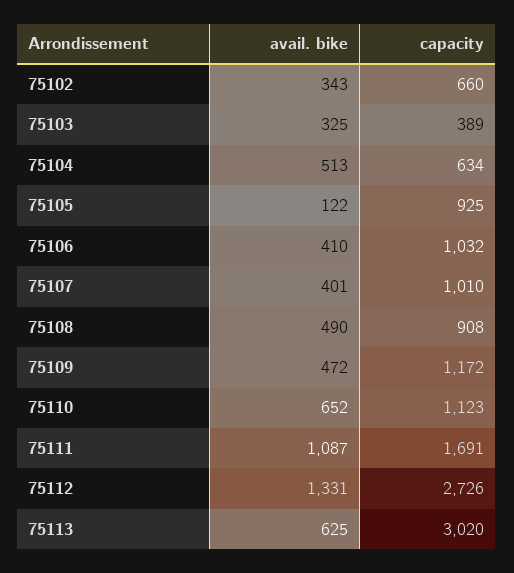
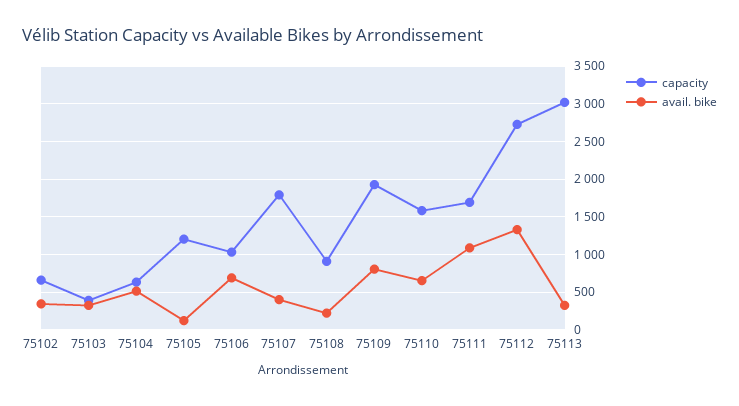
capacity, 75105: 925 -> 1200
avail. bike, 75106: 410 -> 700
capacity, 75107: 1010 -> 1800
avail. bike, 75108: 490 -> 200
avail. bike, 75109: 472 -> 800
capacity, 75109: 1172 -> 1900
capacity, 75110: 1123 -> 1600
avail. bike, 75113: 625 -> 300

